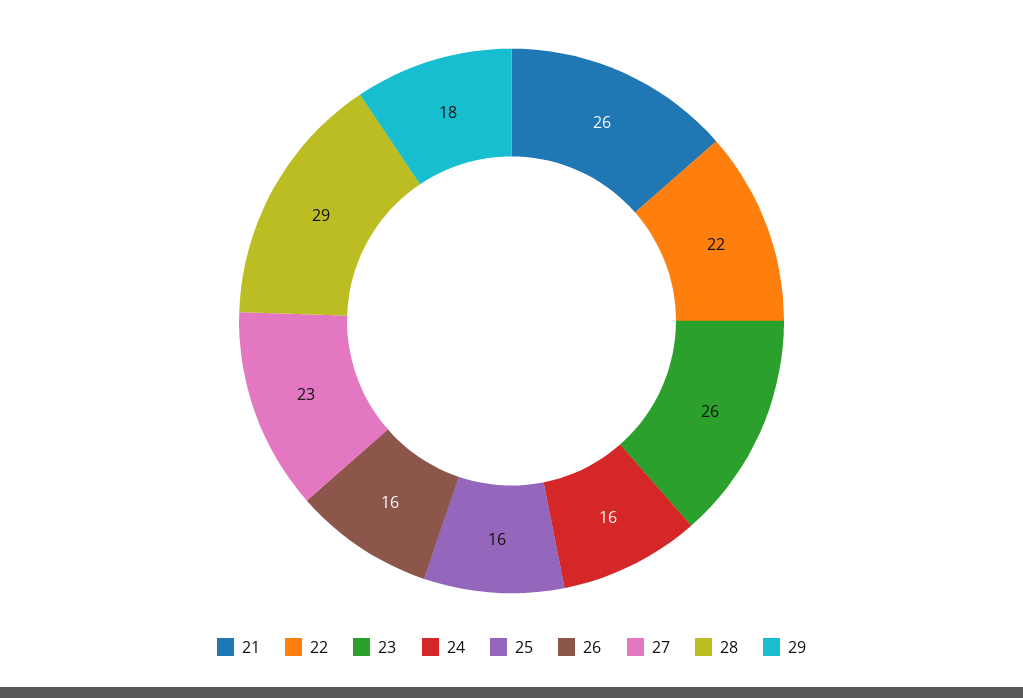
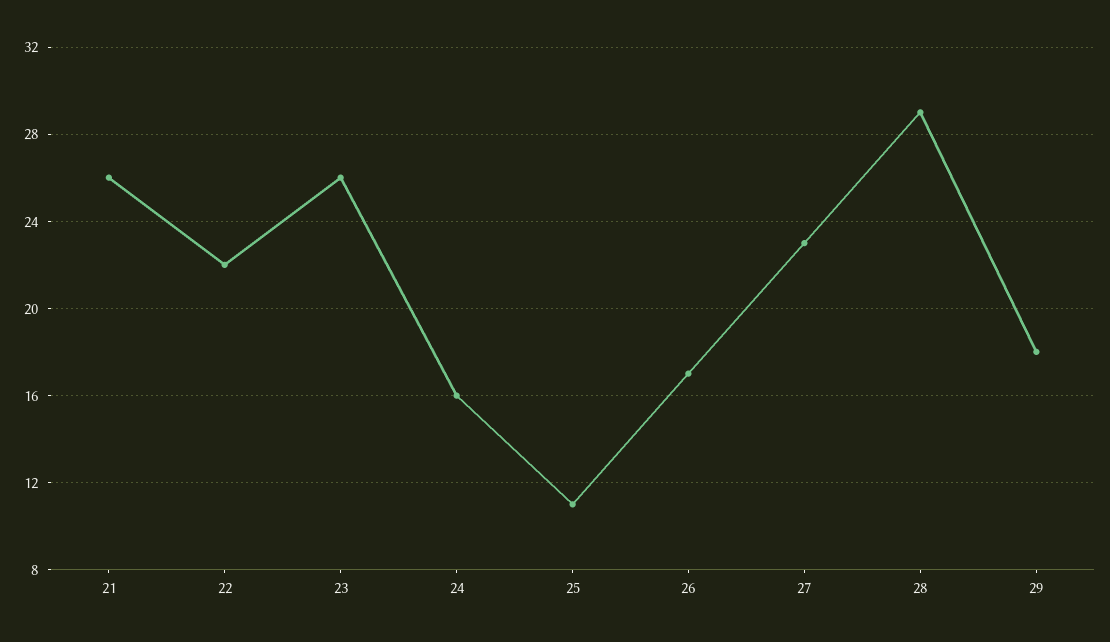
25: 16 -> 11
26: 16 -> 17

